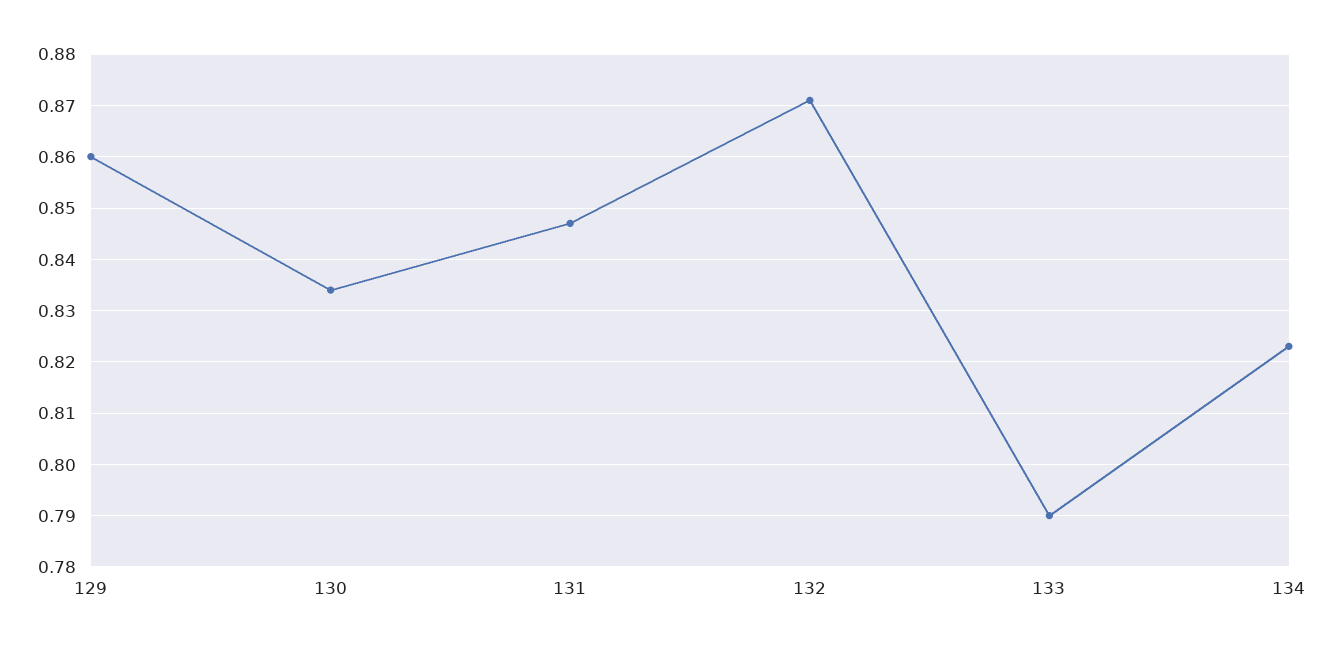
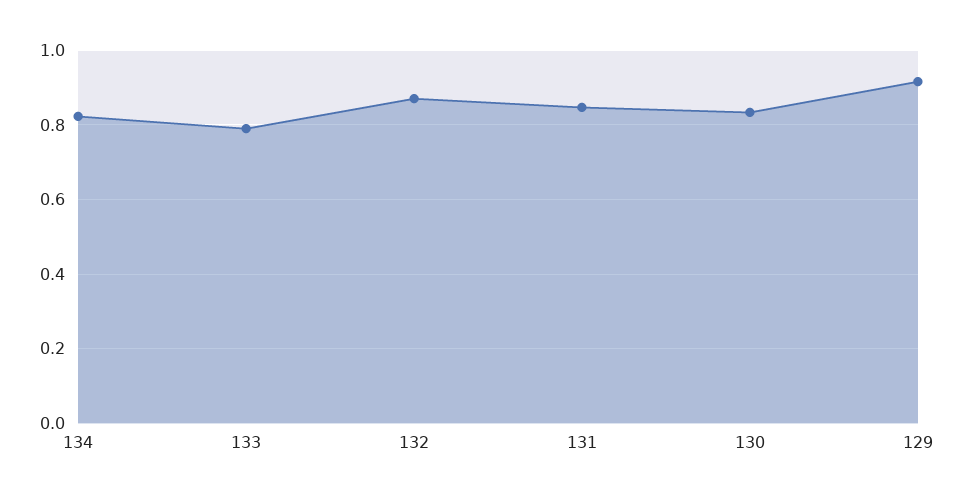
129: 0.86 -> 0.92

